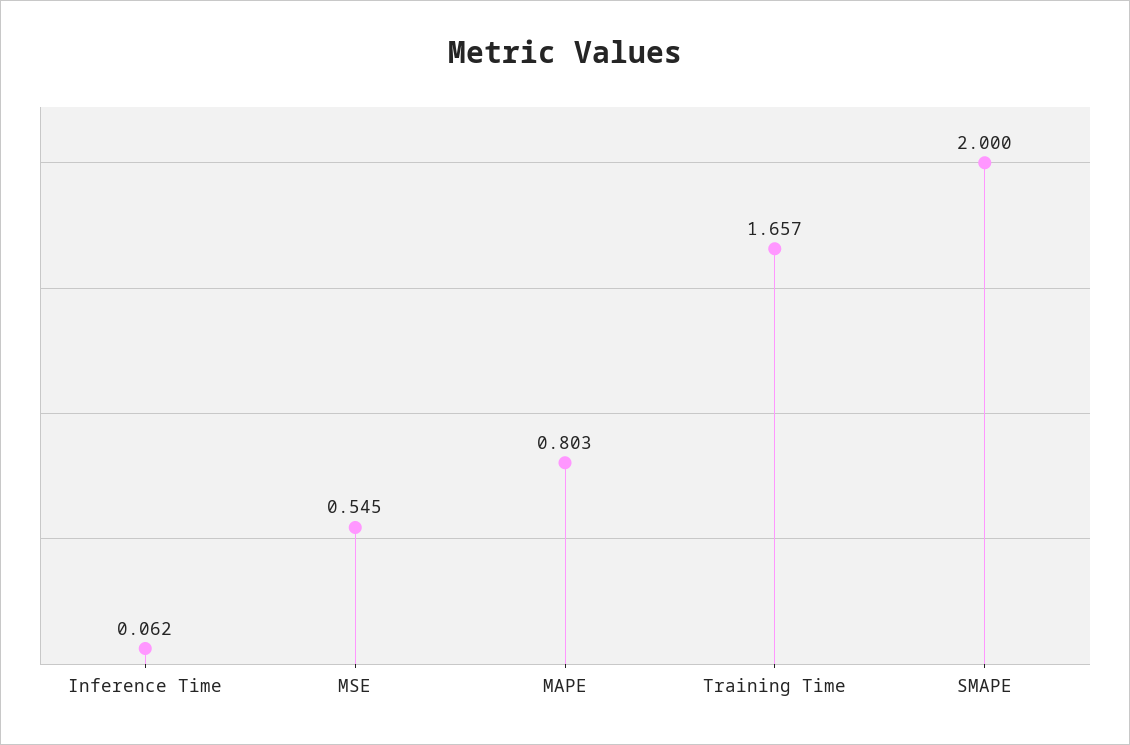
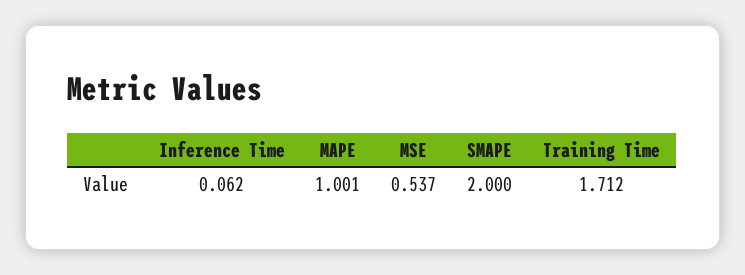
MSE: 0.545 -> 0.537
MAPE: 0.803 -> 1.001
Training Time: 1.657 -> 1.712

